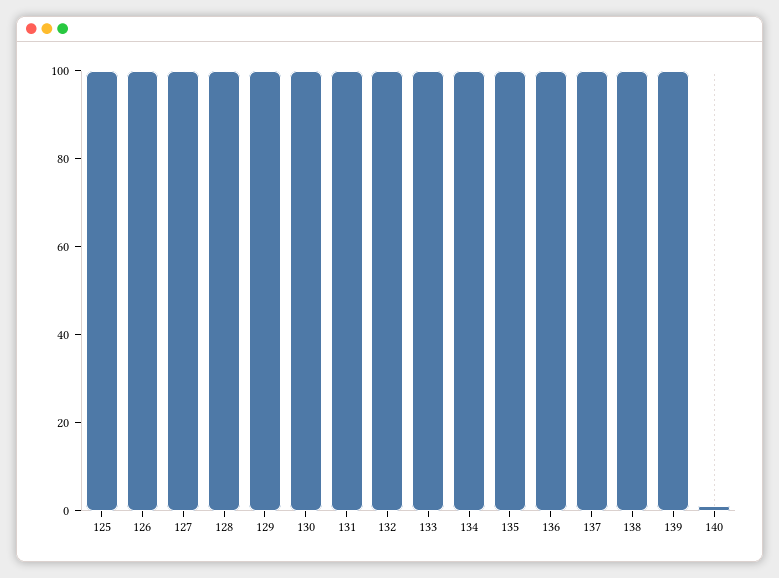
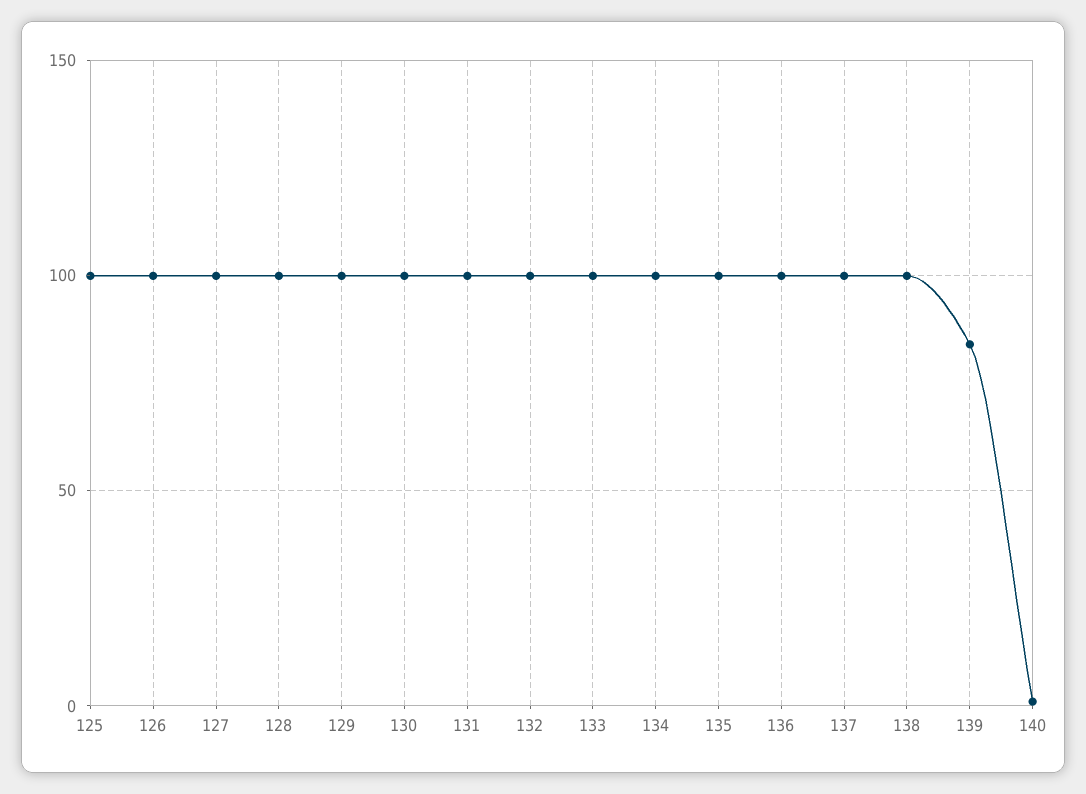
139: 100 -> 85

